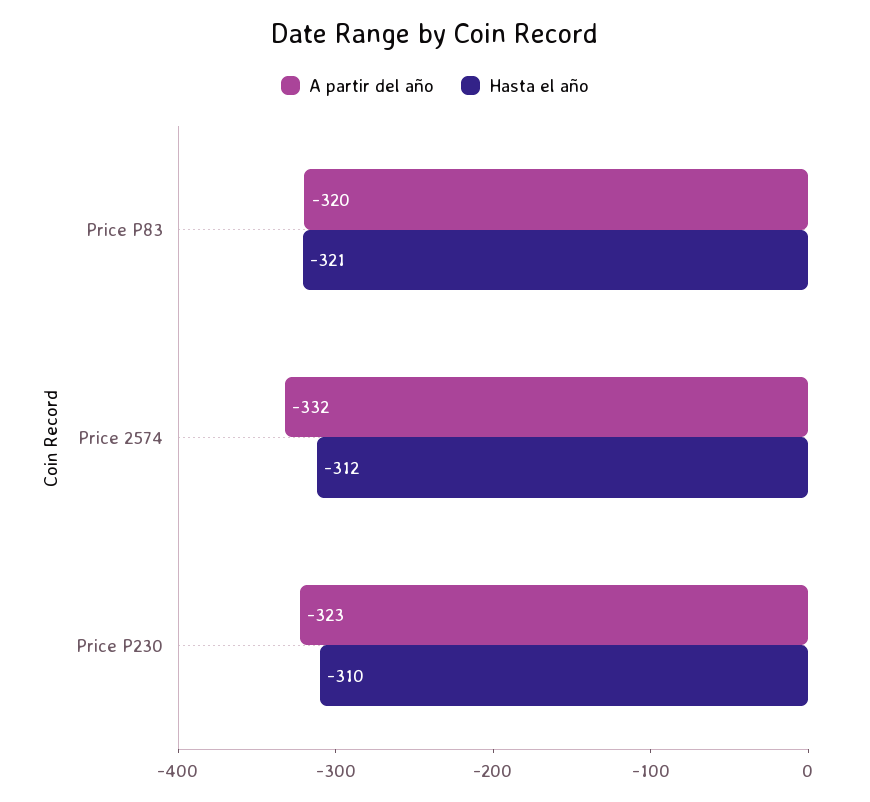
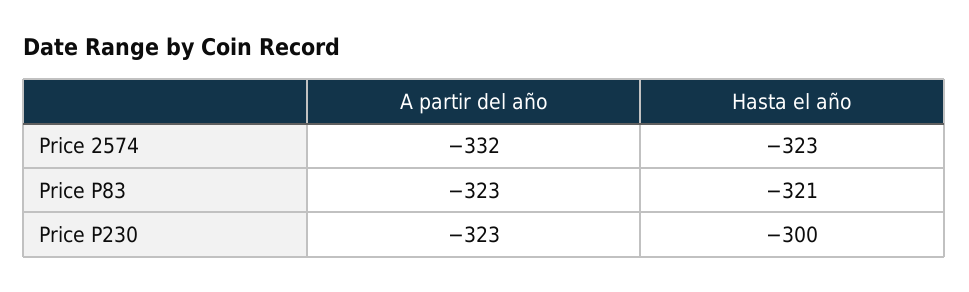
A partir del año, Price P83: -320 -> -323
Hasta el año, Price 2574: -312 -> -323
Hasta el año, Price P230: -310 -> -300

